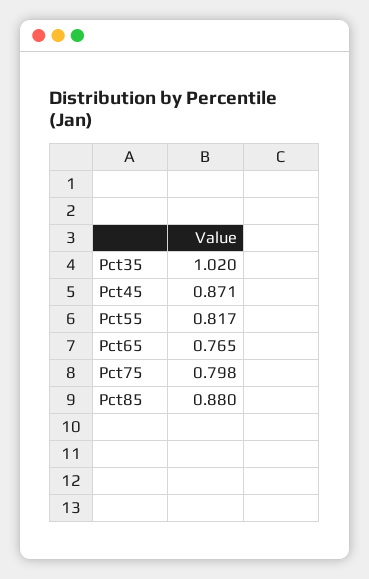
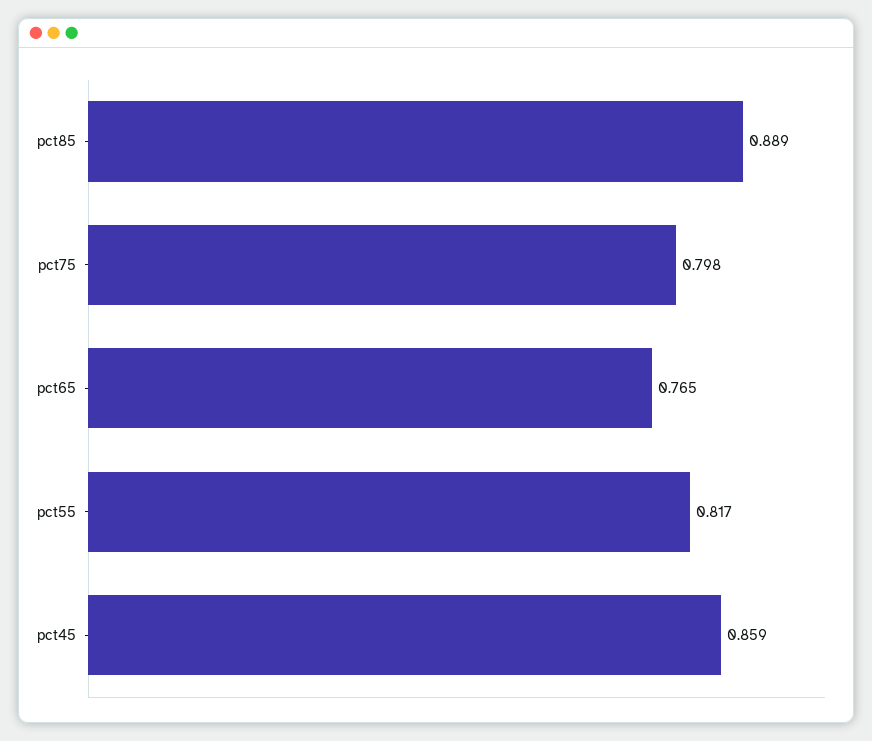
Pct35: 1.02 -> none
Pct45: 0.871 -> 0.859
Pct85: 0.88 -> 0.889

